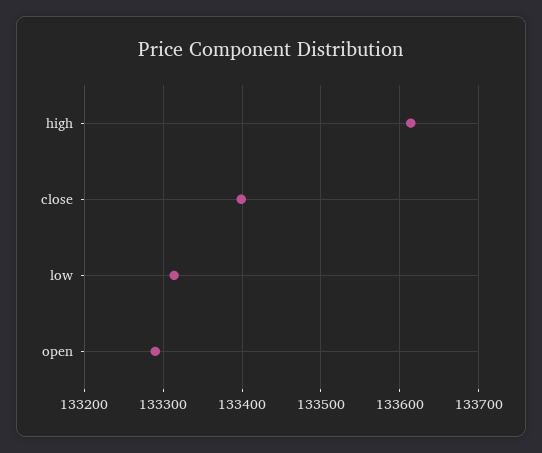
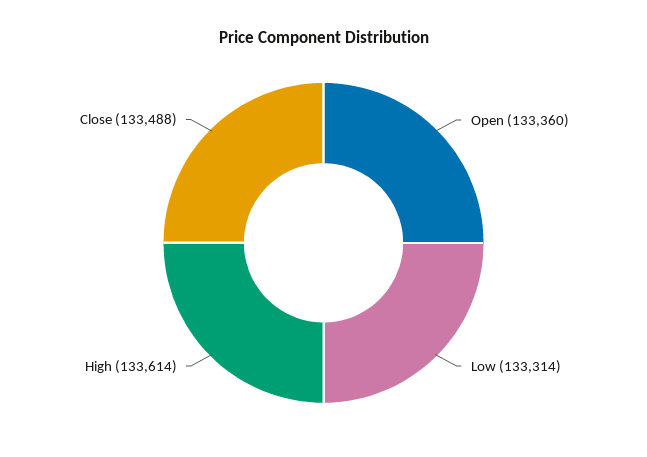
close: 133400 -> 133488
open: 133290 -> 133360

